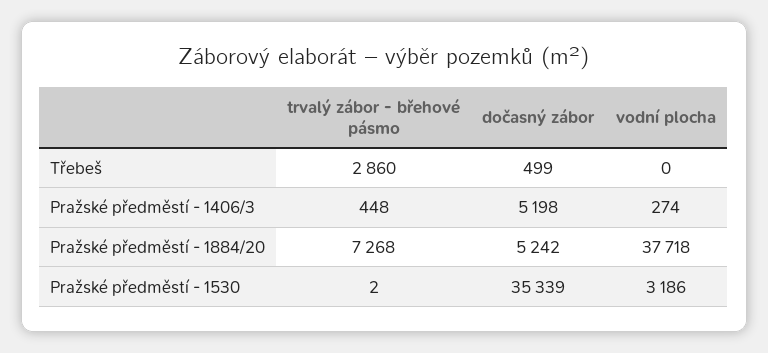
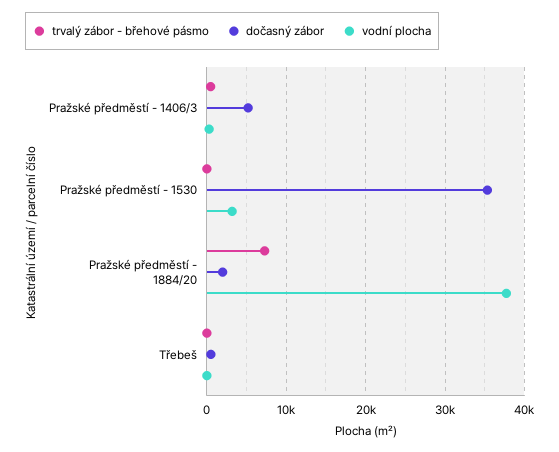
trvalý zábor - břehové pásmo, Třebeš: 2860 -> 0
dočasný zábor, Pražské předměstí - 1884/20: 5242 -> 2000

